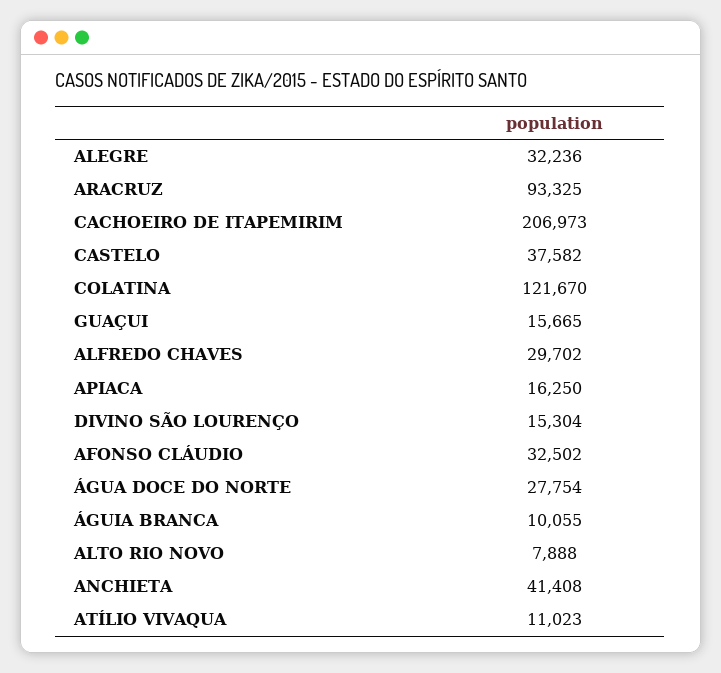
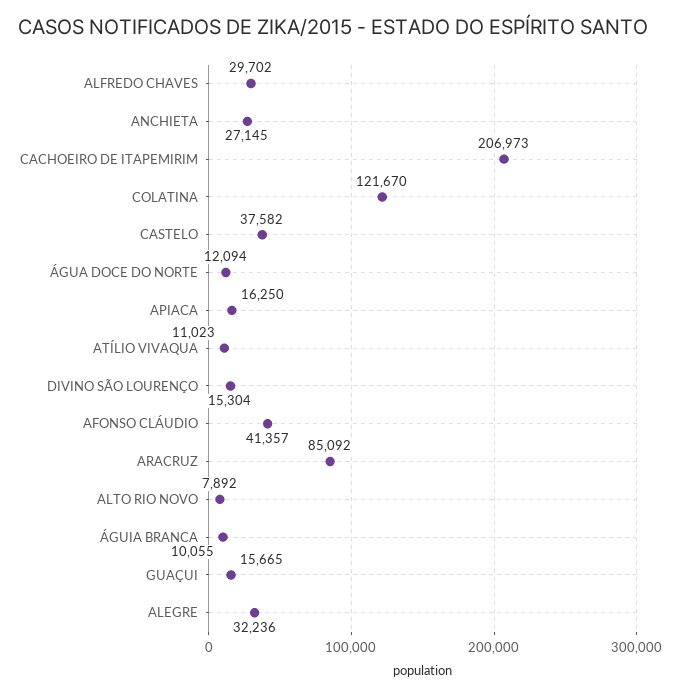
ARACRUZ: 93325 -> 85092
AFONSO CLÁUDIO: 32502 -> 41357
ÁGUA DOCE DO NORTE: 27754 -> 12094
ALTO RIO NOVO: 7888 -> 7892
ANCHIETA: 41408 -> 27145

